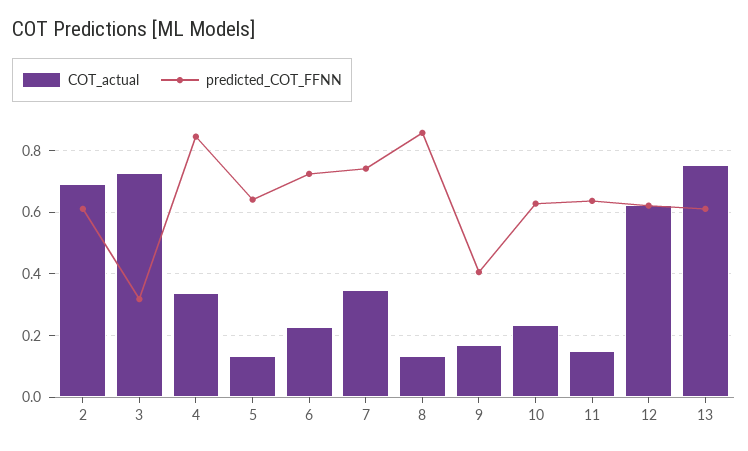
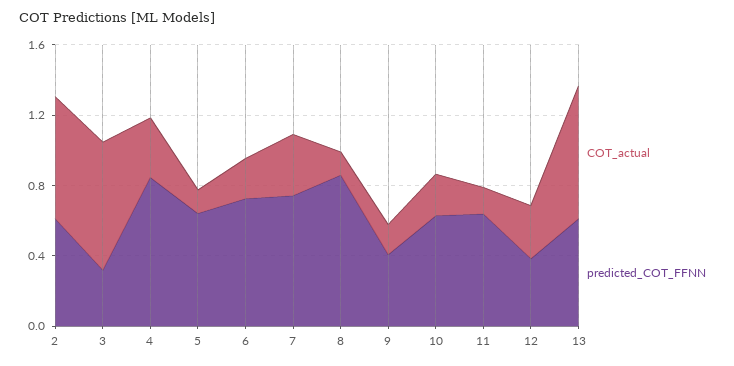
COT_actual, 12: 0.62 -> 0.3
predicted_COT_FFNN, 12: 0.62 -> 0.4

